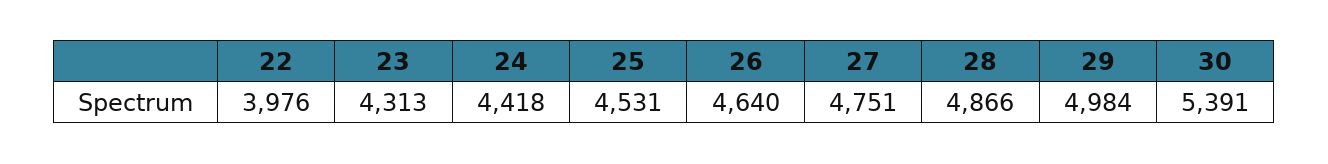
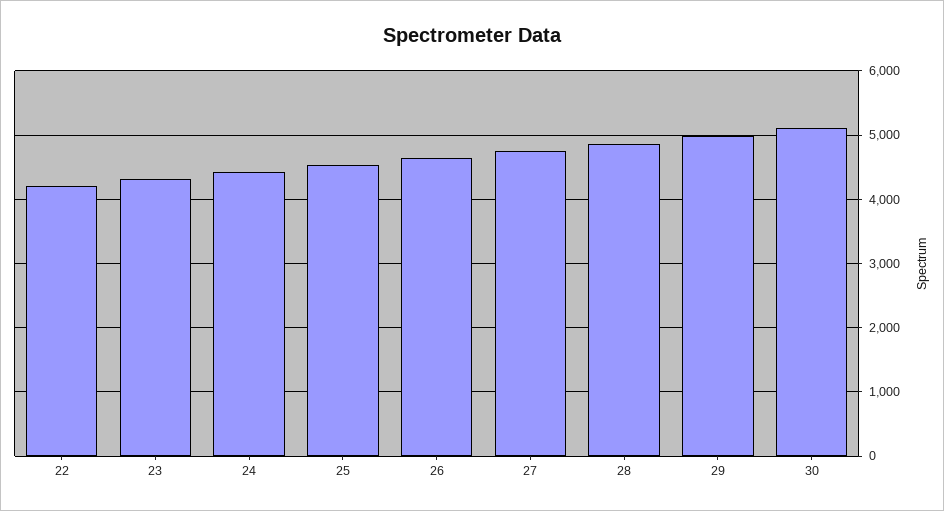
22: 3976 -> 4200
30: 5391 -> 5100

